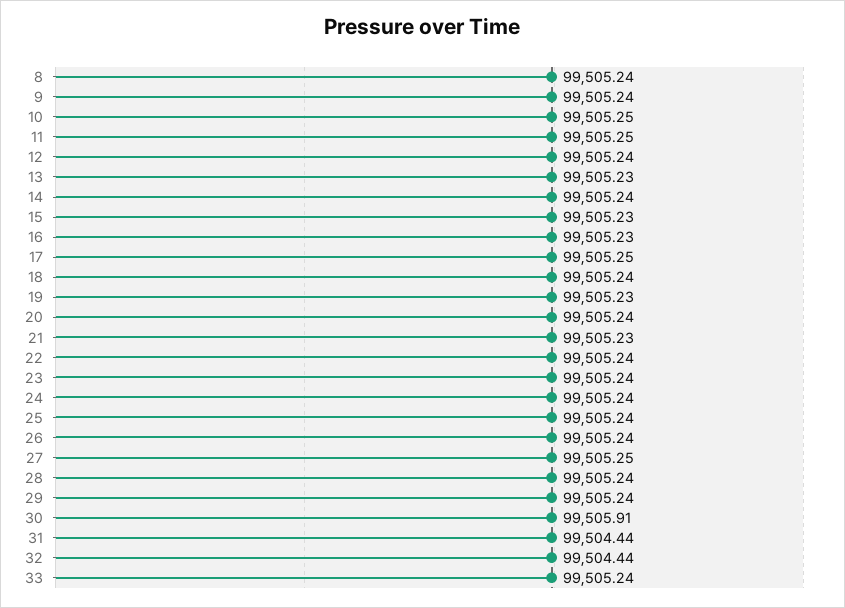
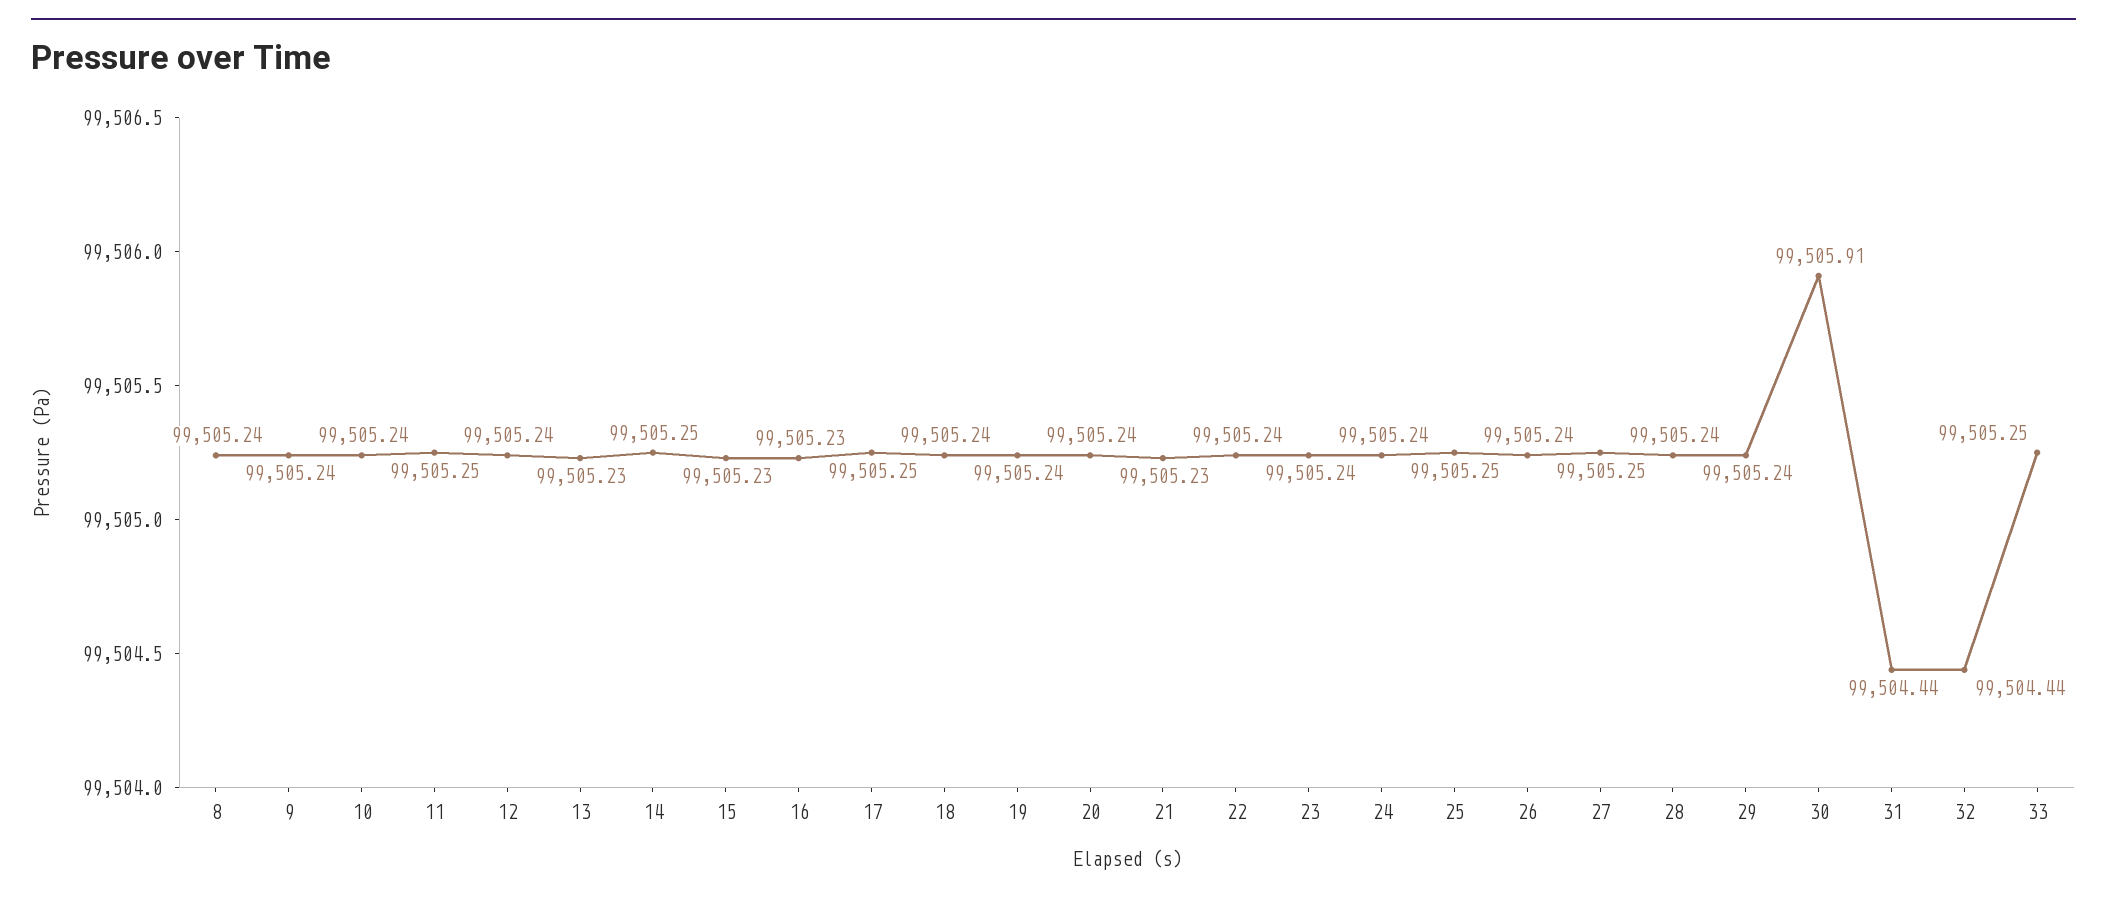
10: 99505.25 -> 99505.24
14: 99505.24 -> 99505.25
19: 99505.23 -> 99505.24
25: 99505.24 -> 99505.25
33: 99505.24 -> 99505.25

